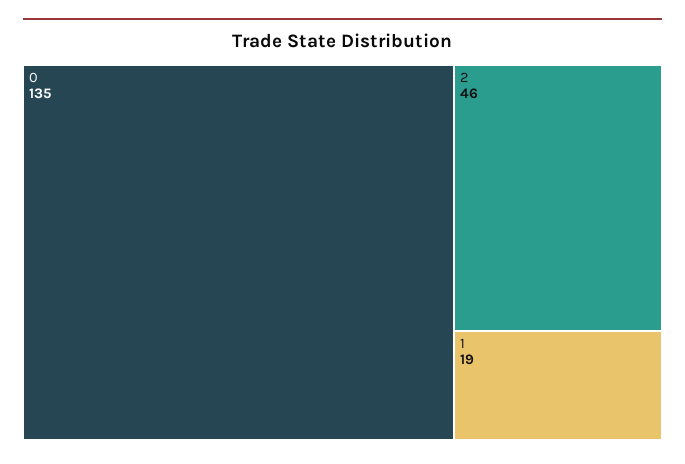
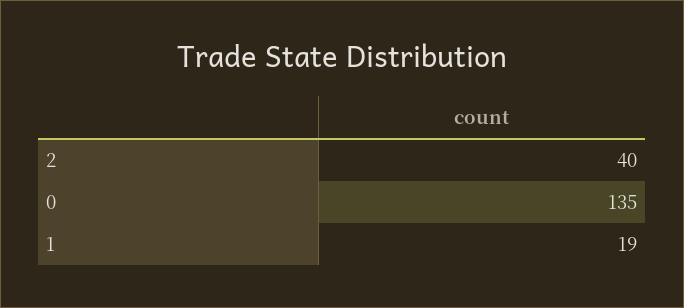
2: 46 -> 40

